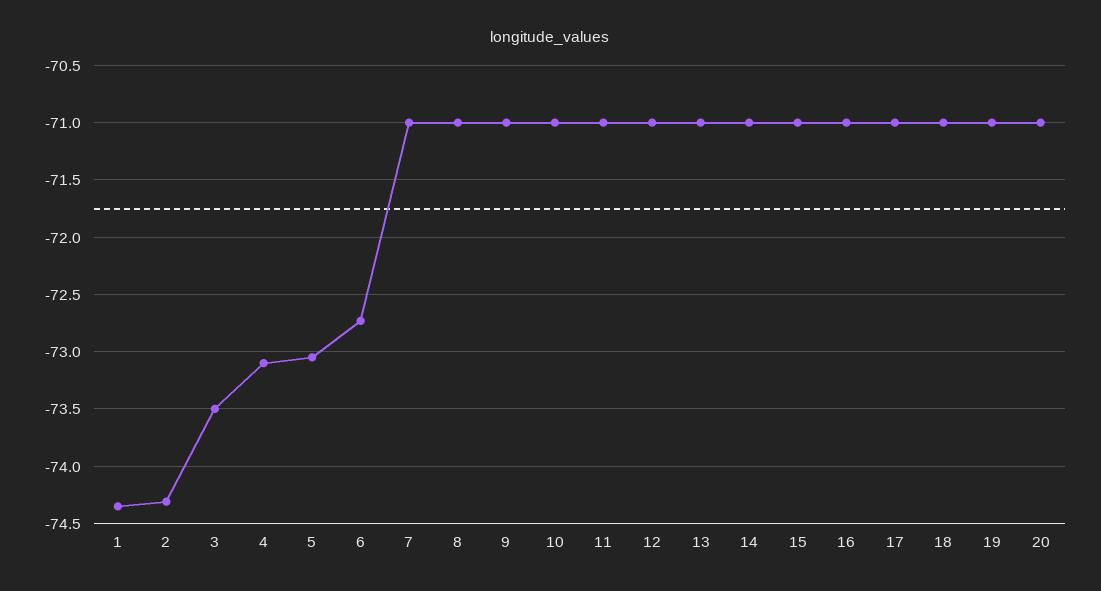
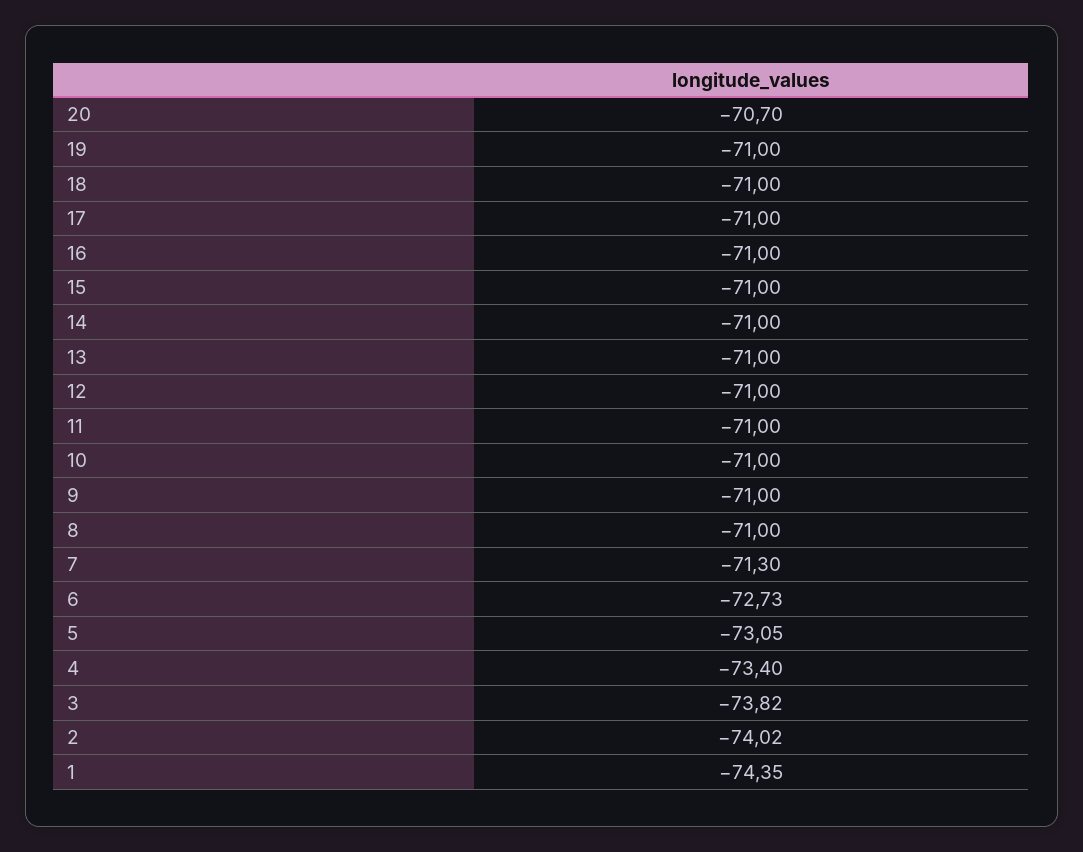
2: -74.3 -> -74.02
3: -73.5 -> -73.82
4: -73.1 -> -73.4
7: -71 -> -71.3
20: -71 -> -70.7

